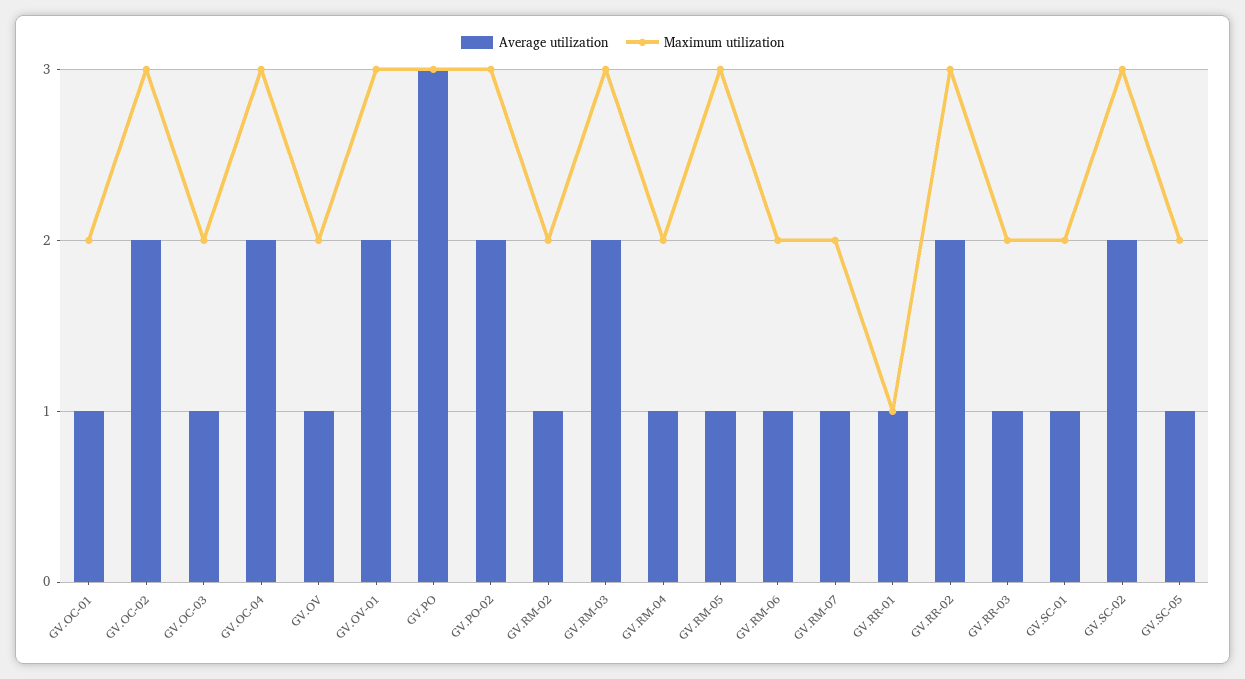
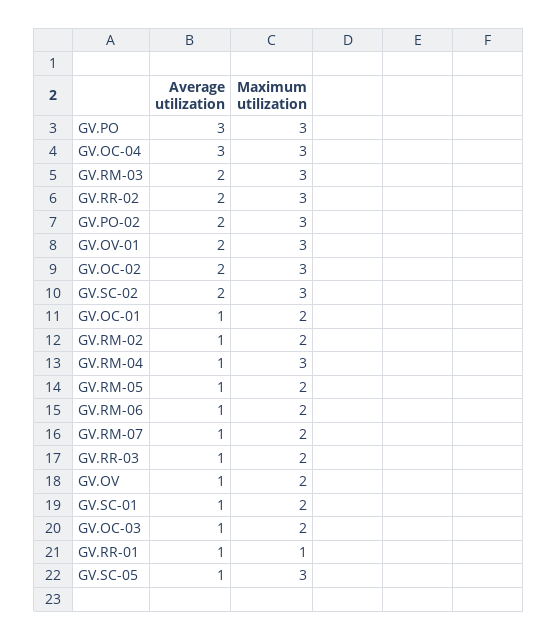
Average utilization, GV.OC-04: 2 -> 3
Maximum utilization, GV.RM-04: 2 -> 3
Maximum utilization, GV.RM-05: 3 -> 2
Maximum utilization, GV.SC-05: 2 -> 3

